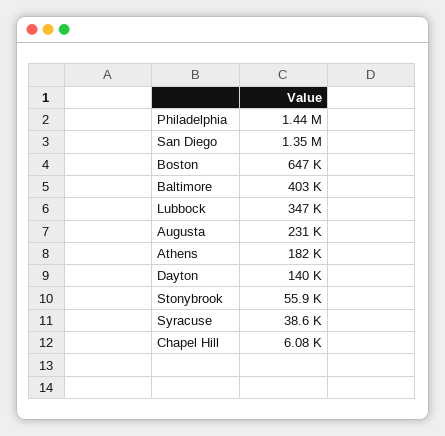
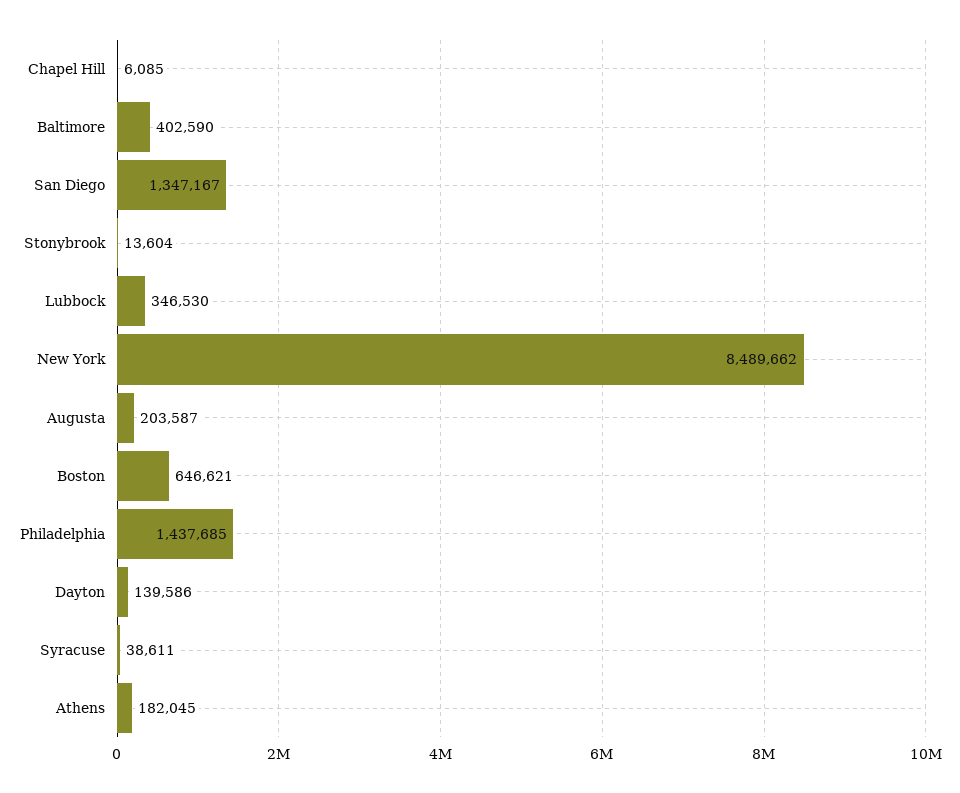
Augusta: 231000 -> 203587
Stonybrook: 55900 -> 13604
New York: none -> 8489662

